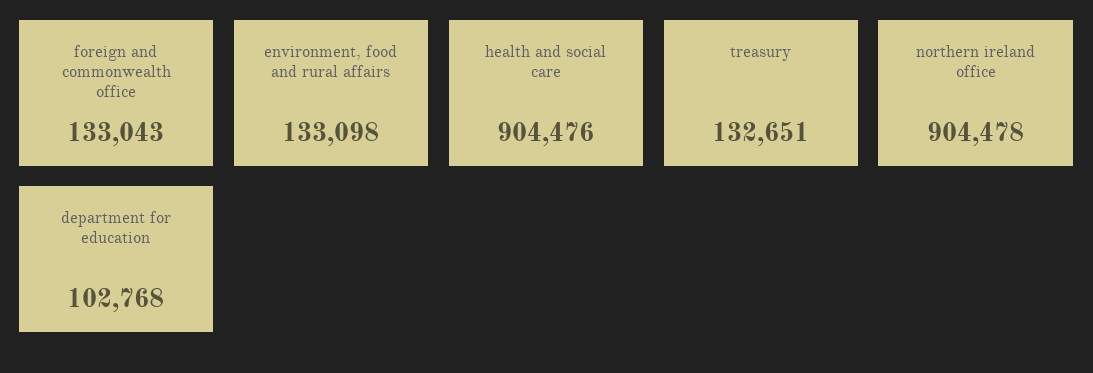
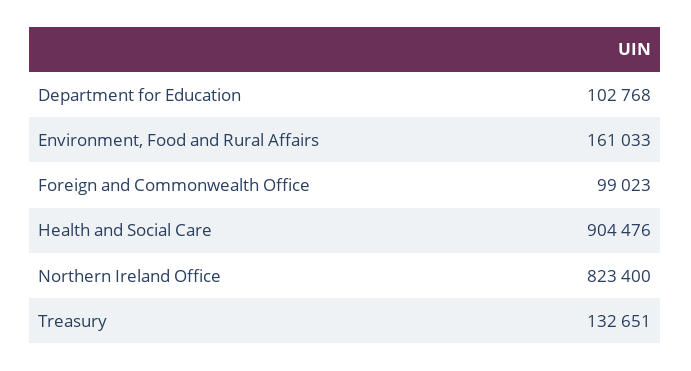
foreign and commonwealth office: 133043 -> 99023
environment, food and rural affairs: 133098 -> 161033
northern ireland office: 904478 -> 823400

